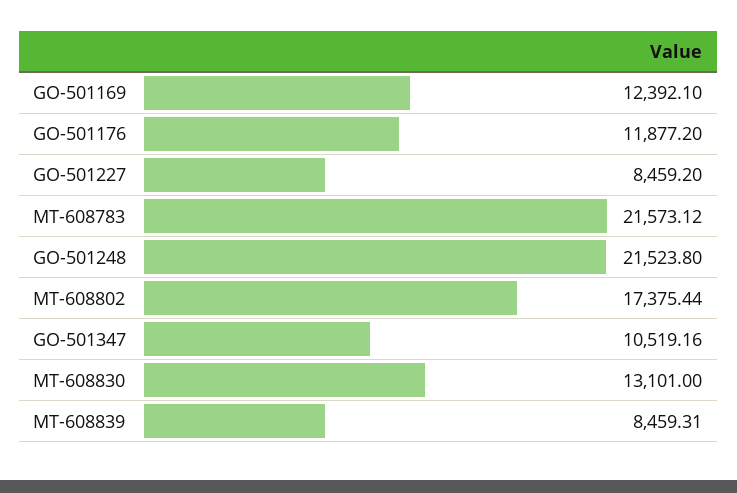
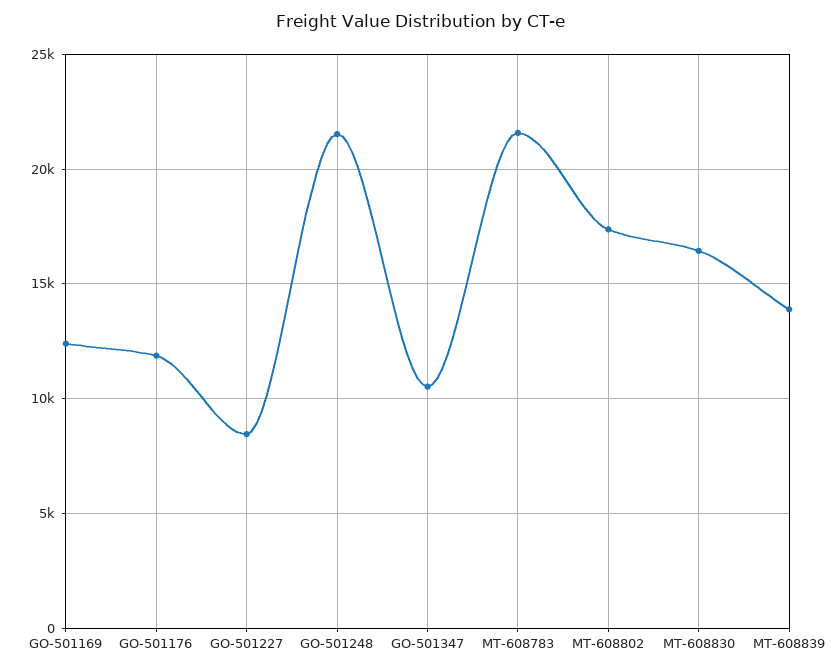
MT-608830: 13101 -> 16500
MT-608839: 8459.31 -> 14000

